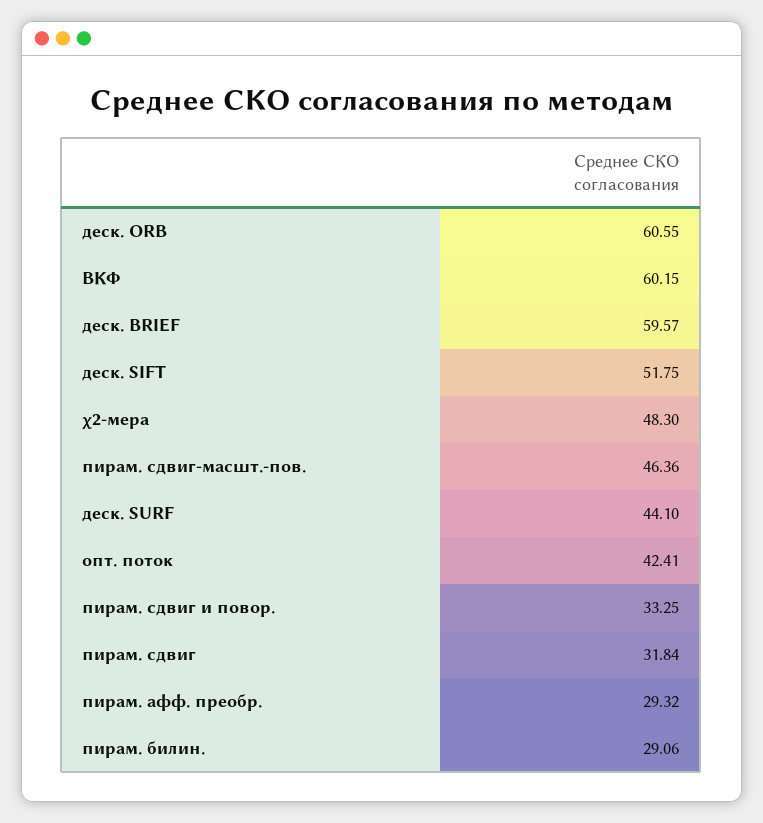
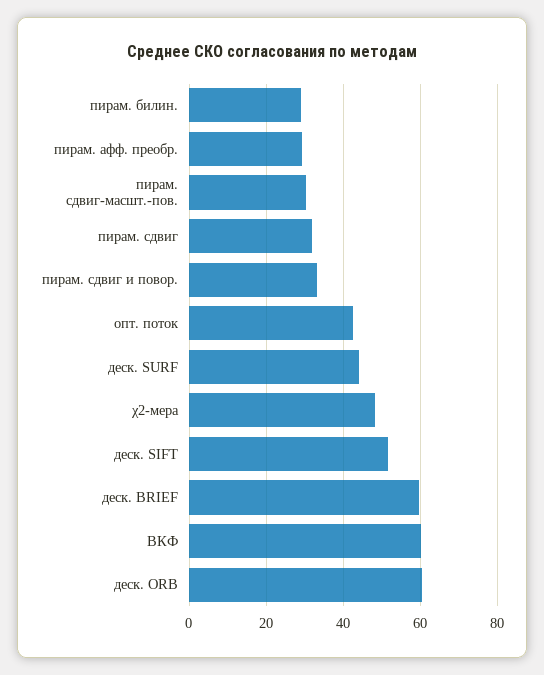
пирам. сдвиг-масшт.-пов.: 46.36 -> 30

